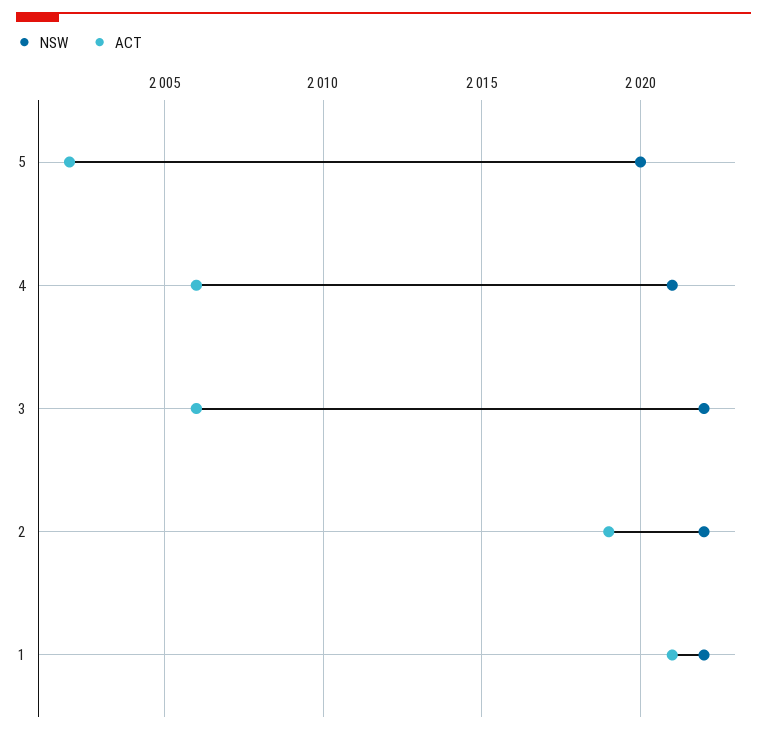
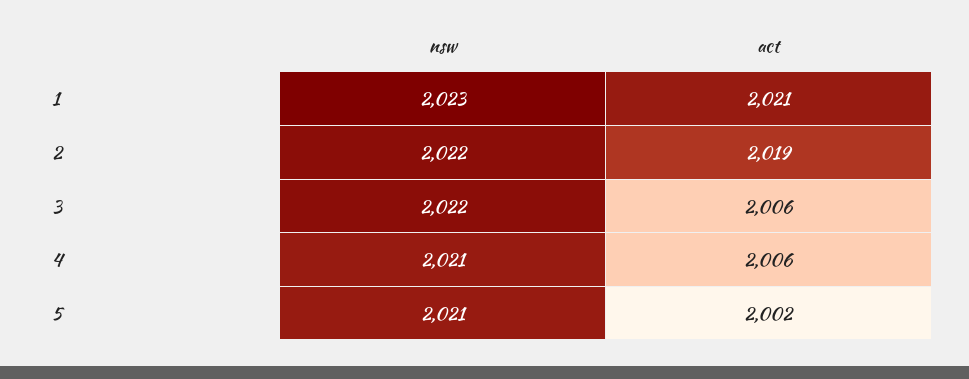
NSW, 5: 2020 -> 2021
NSW, 1: 2022 -> 2023

